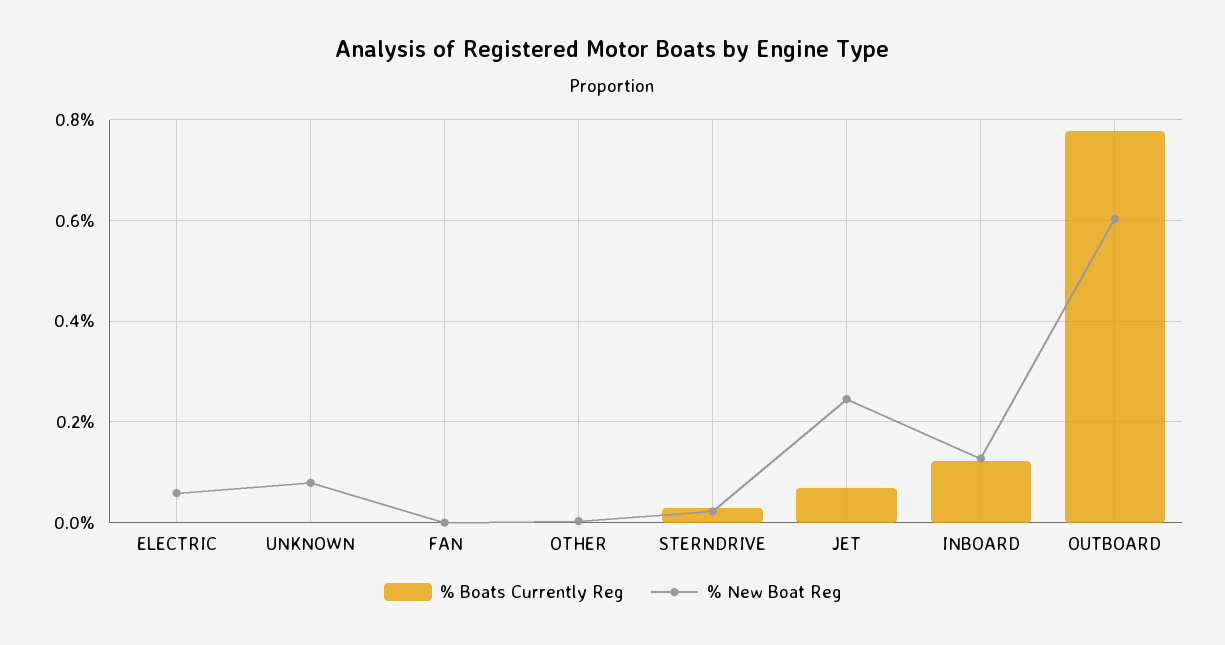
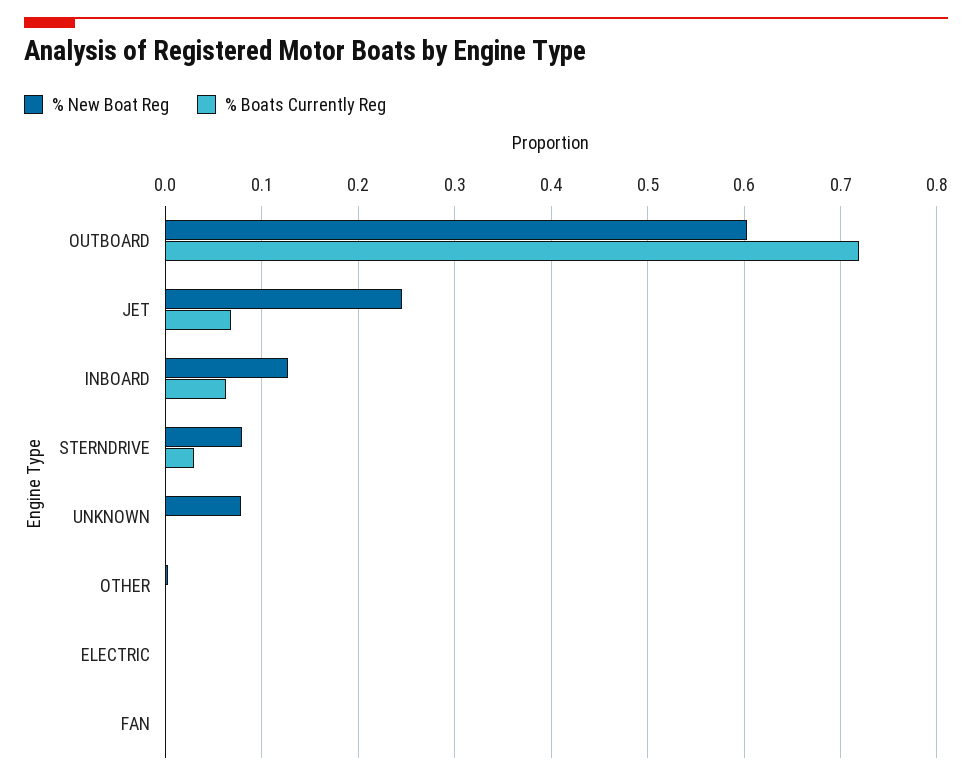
% New Boat Reg, ELECTRIC: 0.06 -> 0
% New Boat Reg, STERNDRIVE: 0.02 -> 0.08
% Boats Currently Reg, INBOARD: 0.12 -> 0.06
% Boats Currently Reg, OUTBOARD: 0.78 -> 0.72

